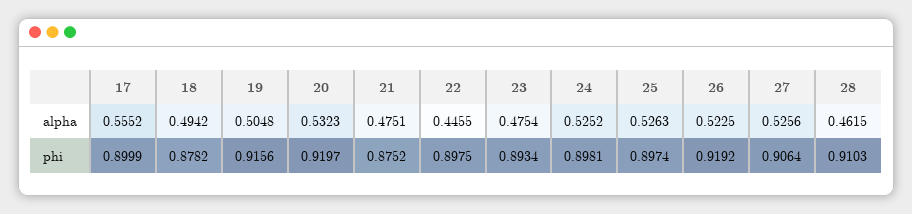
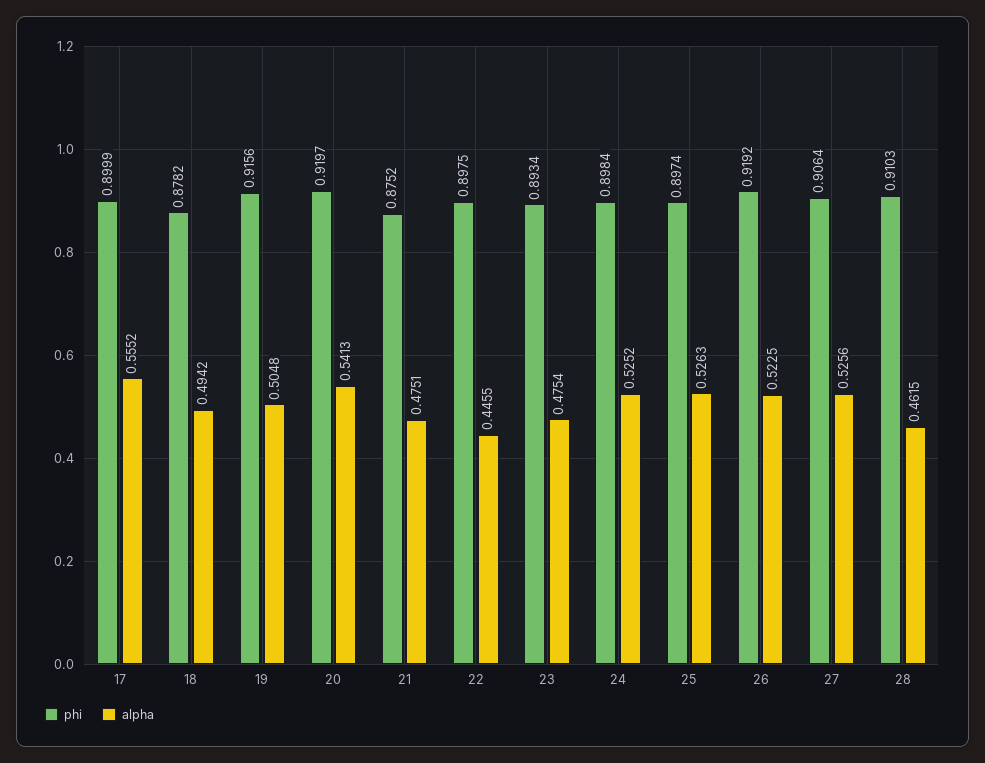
alpha, 20: 0.5323 -> 0.5413
phi, 24: 0.8981 -> 0.8984

